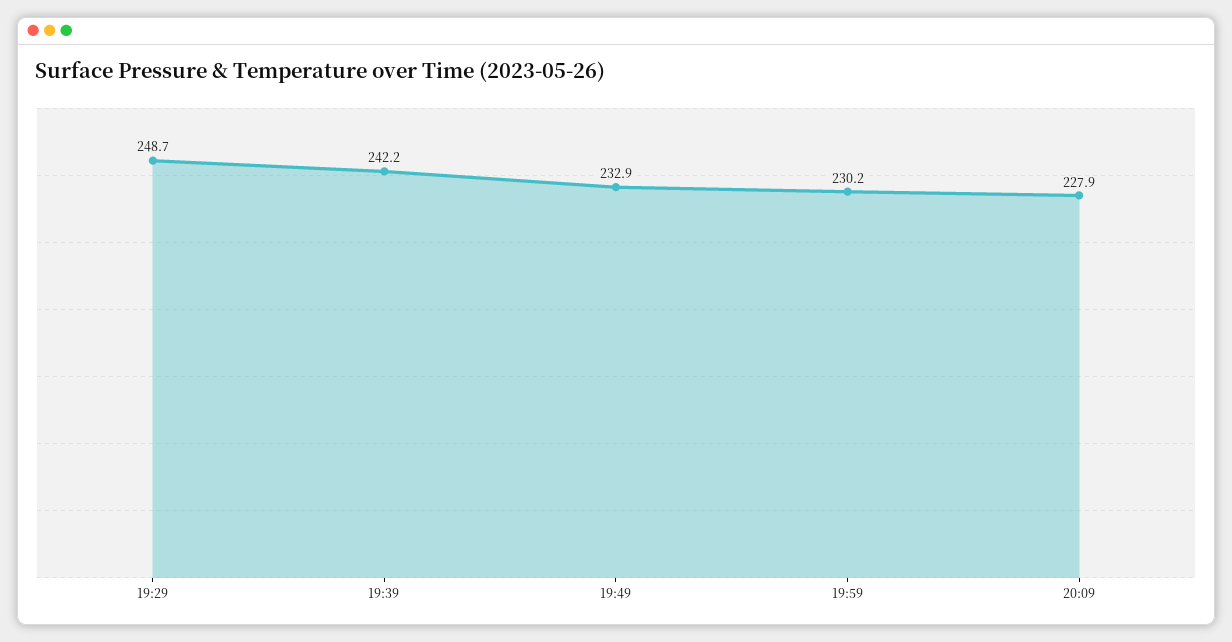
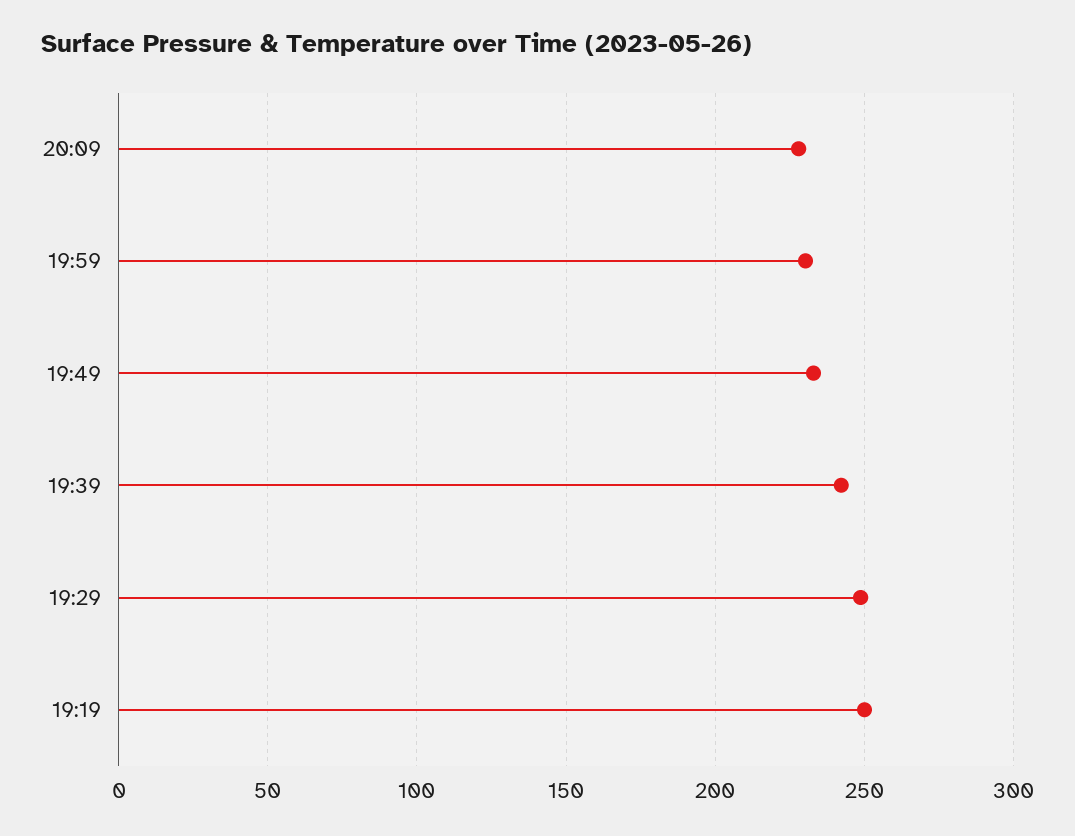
19:19: none -> 250

